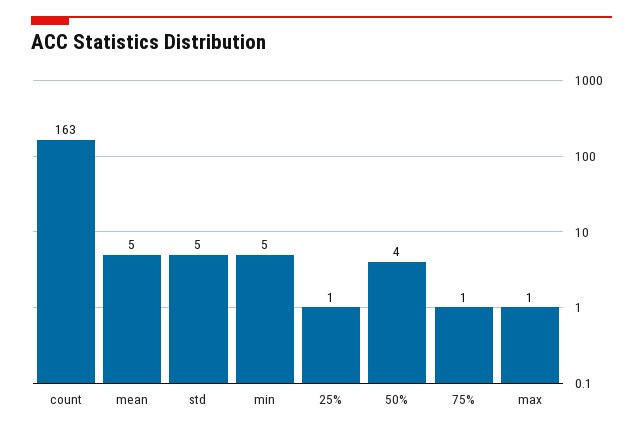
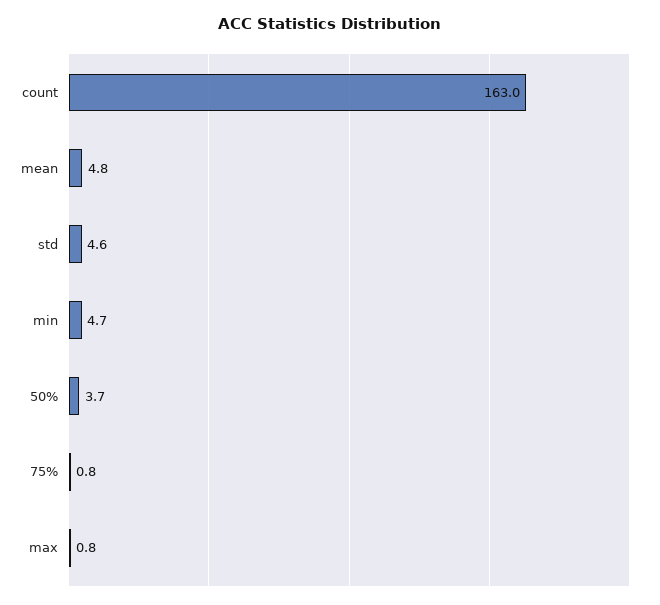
25%: 1 -> none

